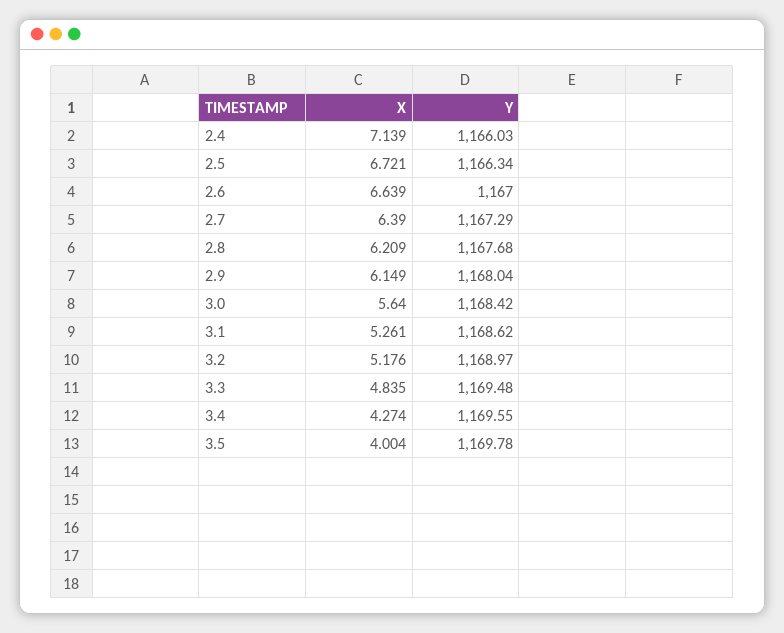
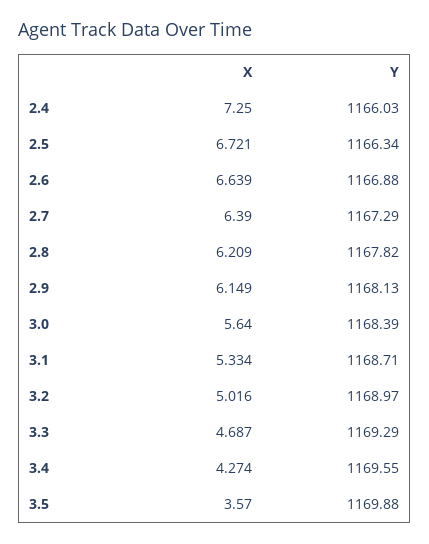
X, 2.4: 7.139 -> 7.25
Y, 2.6: 1167 -> 1166.88
Y, 2.8: 1167.68 -> 1167.82
Y, 2.9: 1168.04 -> 1168.13
Y, 3.0: 1168.42 -> 1168.39
X, 3.1: 5.261 -> 5.334
Y, 3.1: 1168.62 -> 1168.71
X, 3.2: 5.176 -> 5.016
X, 3.3: 4.835 -> 4.687
Y, 3.3: 1169.48 -> 1169.29
X, 3.5: 4.004 -> 3.57
Y, 3.5: 1169.78 -> 1169.88

